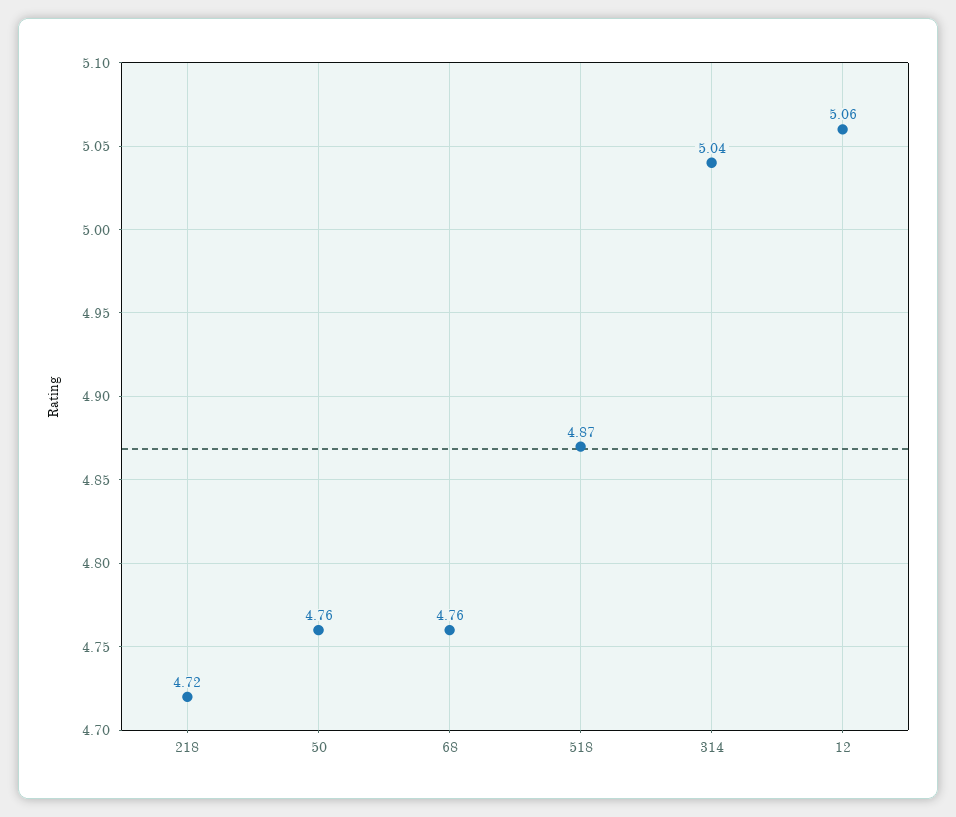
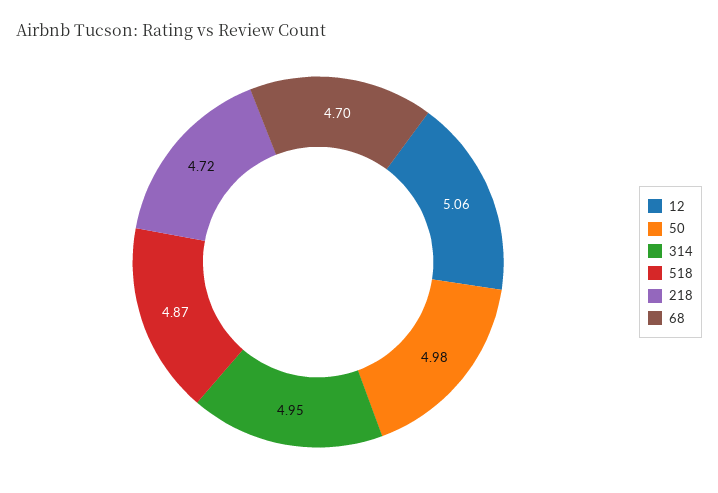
50: 4.76 -> 4.98
68: 4.76 -> 4.7
314: 5.04 -> 4.95

